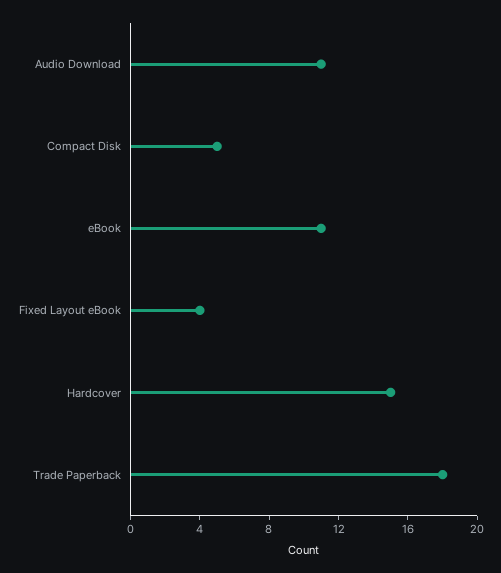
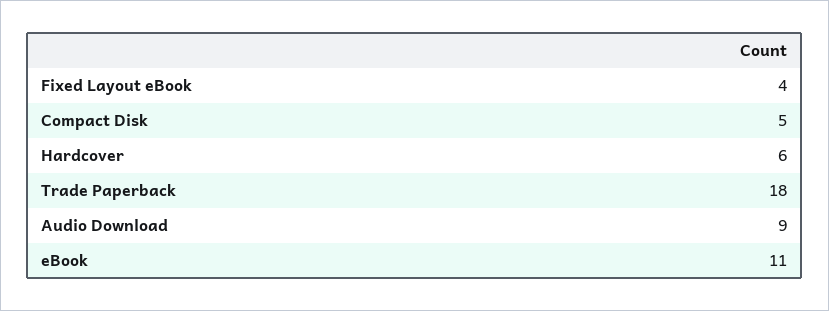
Audio Download: 11 -> 9
Hardcover: 15 -> 6

